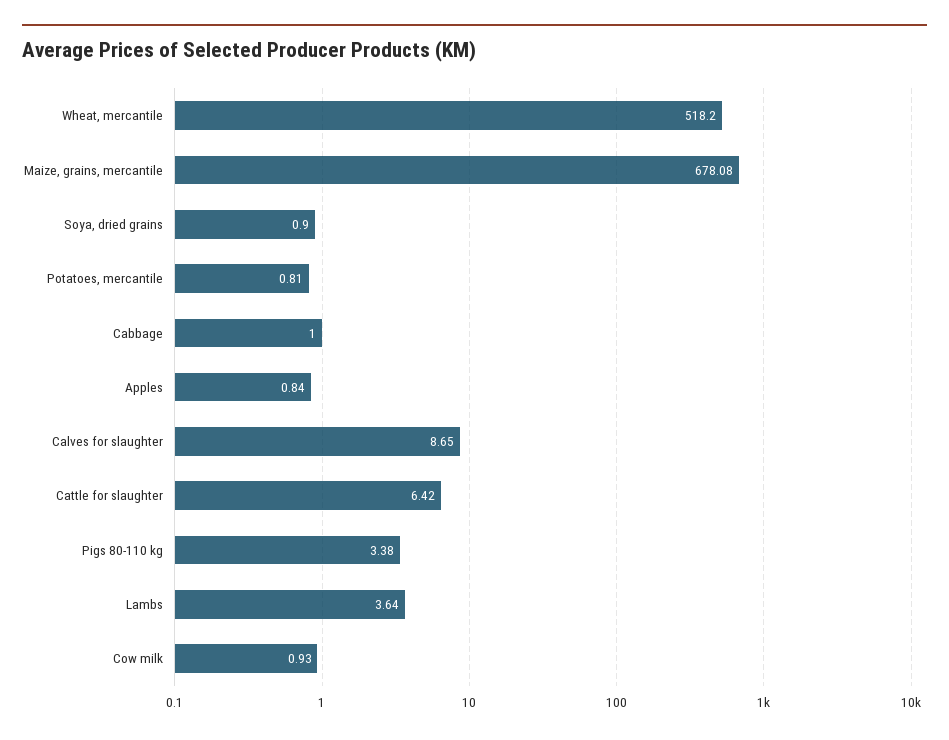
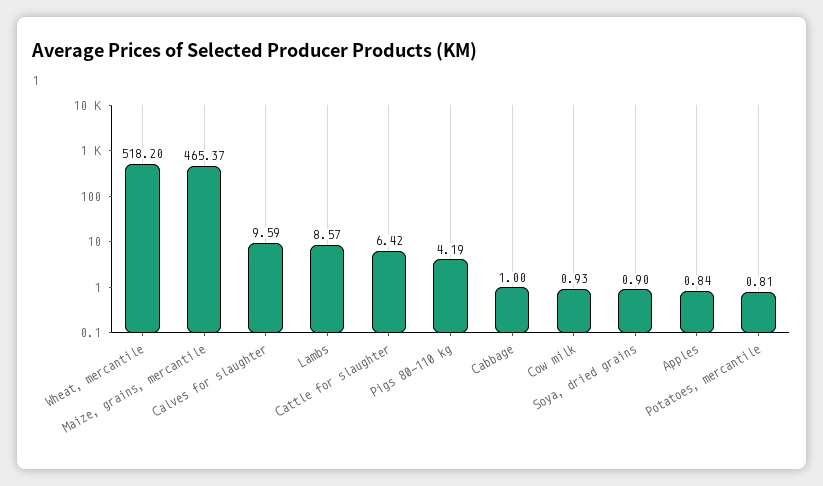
Maize, grains, mercantile: 678.08 -> 465.37
Calves for slaughter: 8.65 -> 9.59
Pigs 80-110 kg: 3.38 -> 4.19
Lambs: 3.64 -> 8.57

